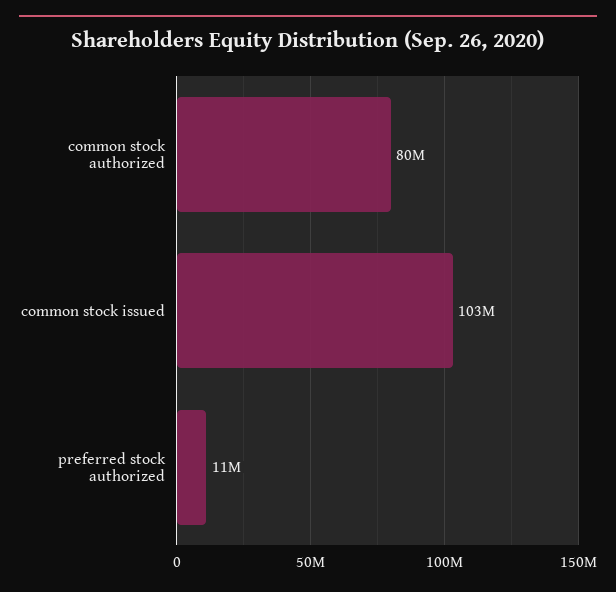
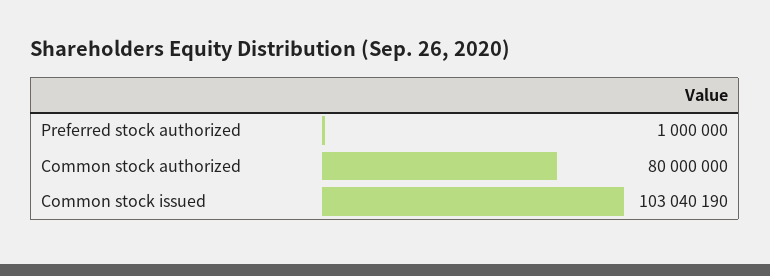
preferred stock authorized: 11000000 -> 1000000

